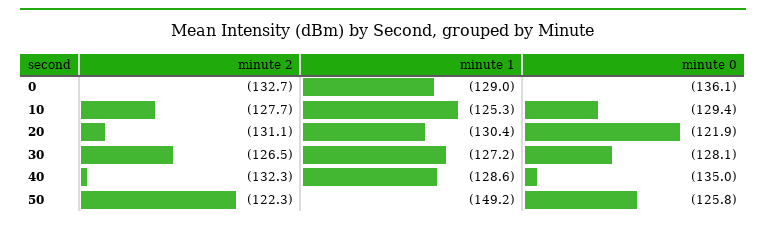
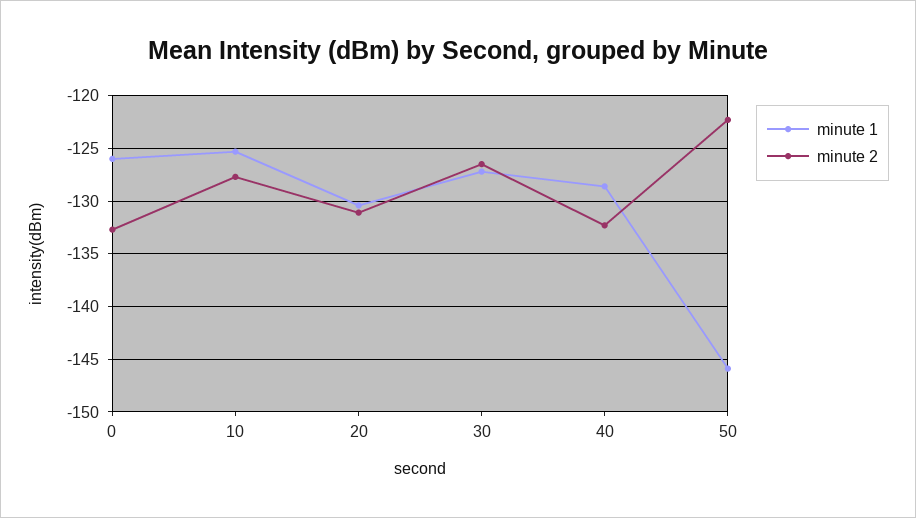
minute 1, 0: -129 -> -126
minute 0, 0: -136.1 -> none
minute 0, 10: -129.4 -> none
minute 0, 20: -121.9 -> none
minute 0, 30: -128.1 -> none
minute 0, 40: -135 -> none
minute 1, 50: -149.2 -> -146
minute 0, 50: -125.8 -> none

